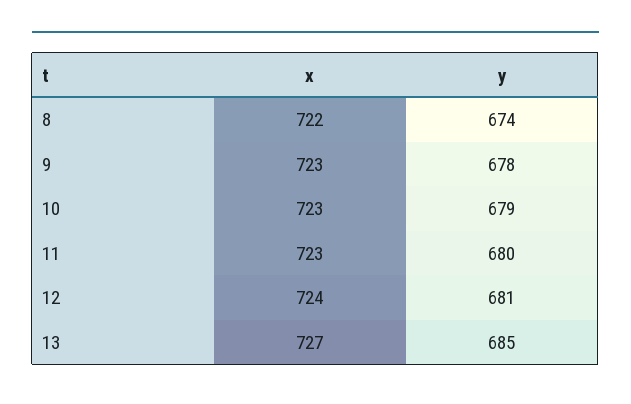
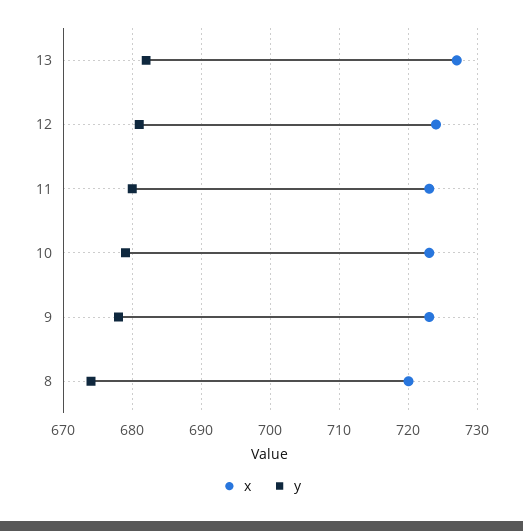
x, 8: 722 -> 720
y, 13: 685 -> 682

